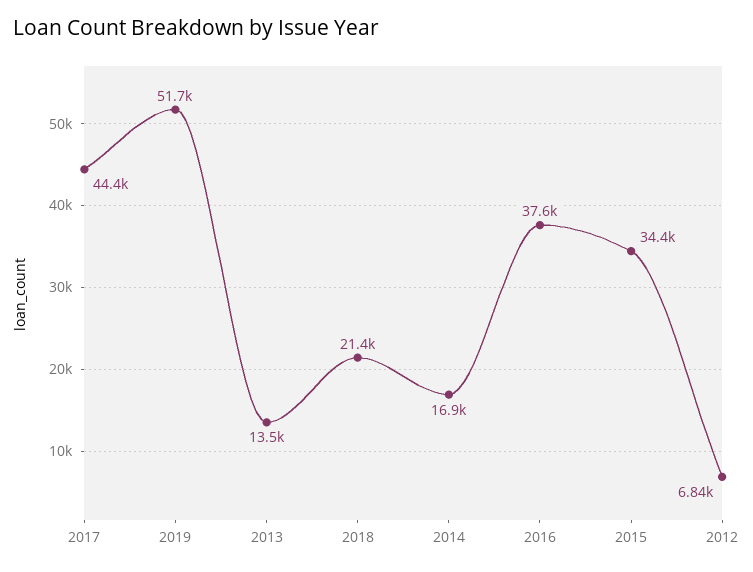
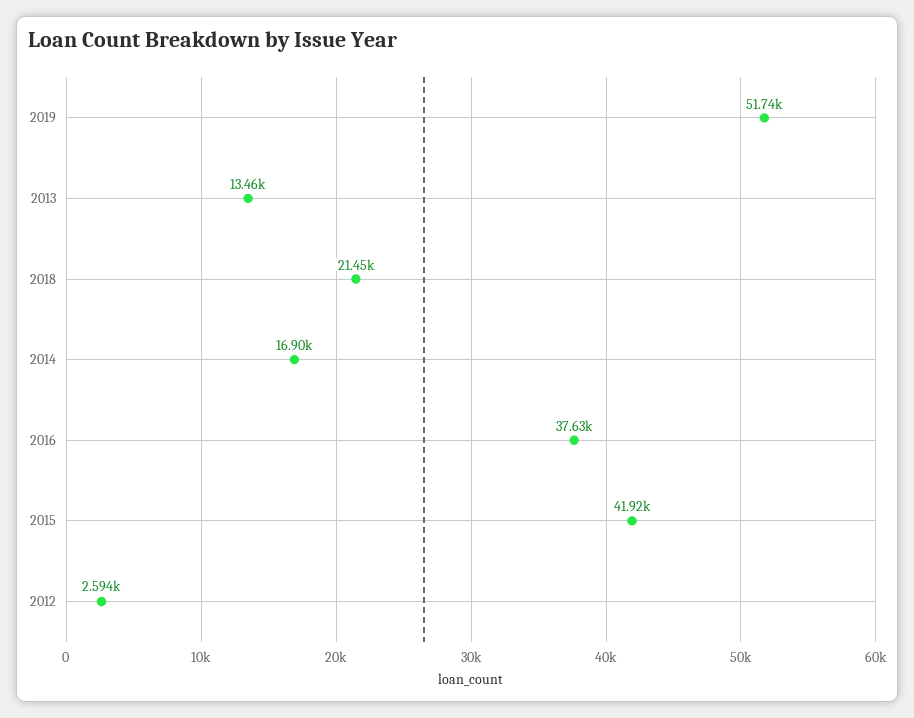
2017: 44400 -> none
2015: 34400 -> 41920
2012: 6840 -> 2594

